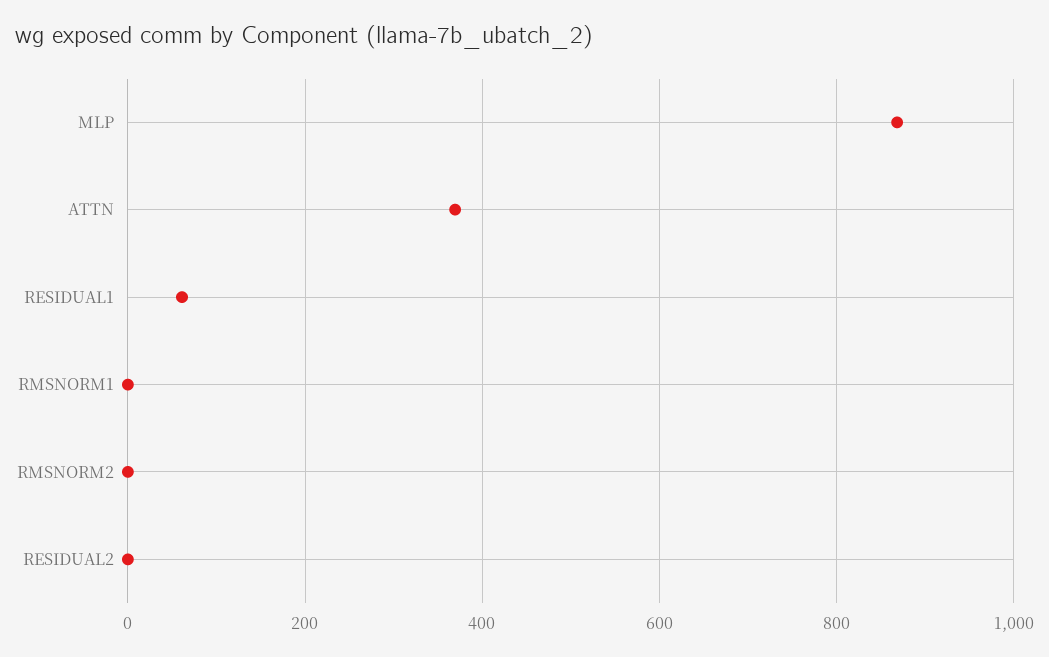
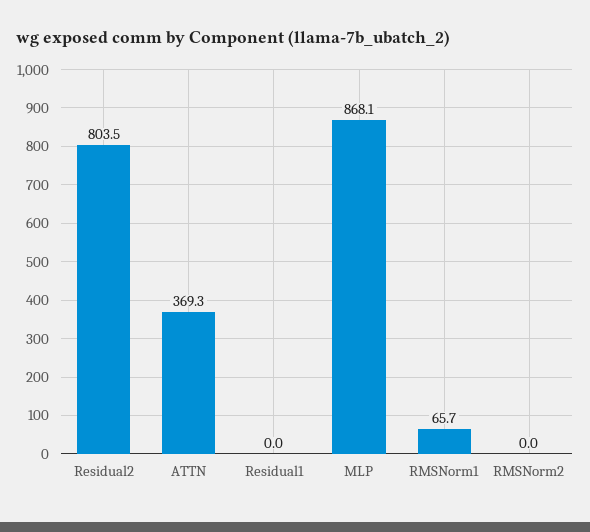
RESIDUAL1: 60 -> 0
RMSNORM1: 0 -> 65.7
RESIDUAL2: 0 -> 803.5

